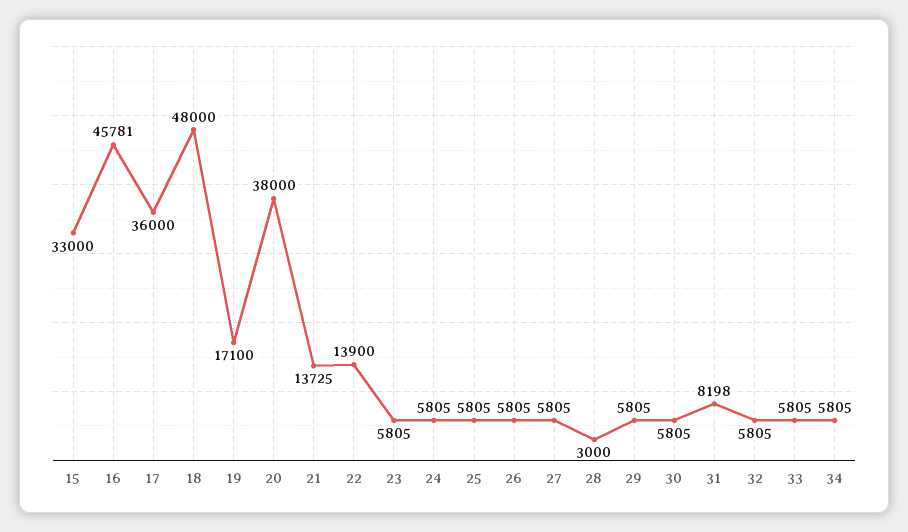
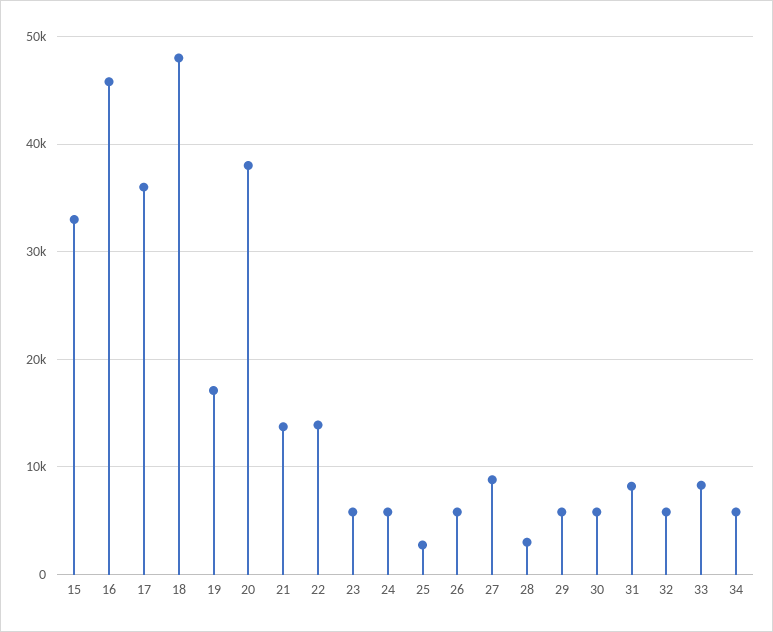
25: 5805 -> 3000
27: 5805 -> 9000
33: 5805 -> 8000

